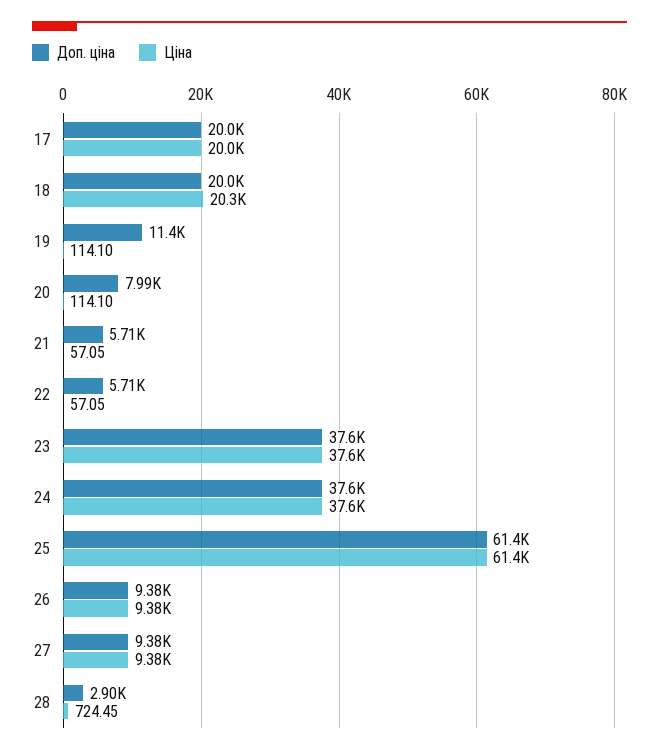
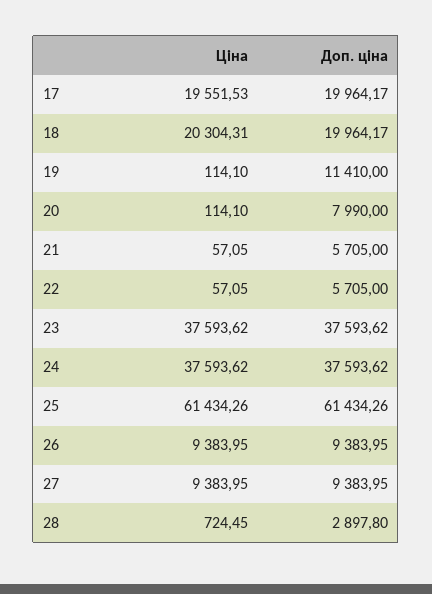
Ціна, 17: 20000 -> 19551.53

